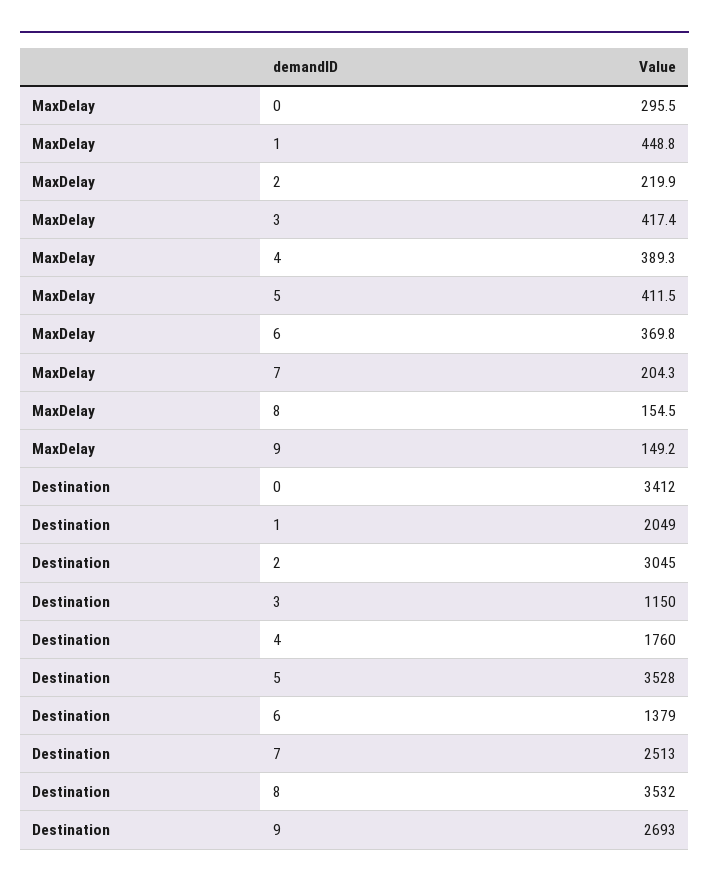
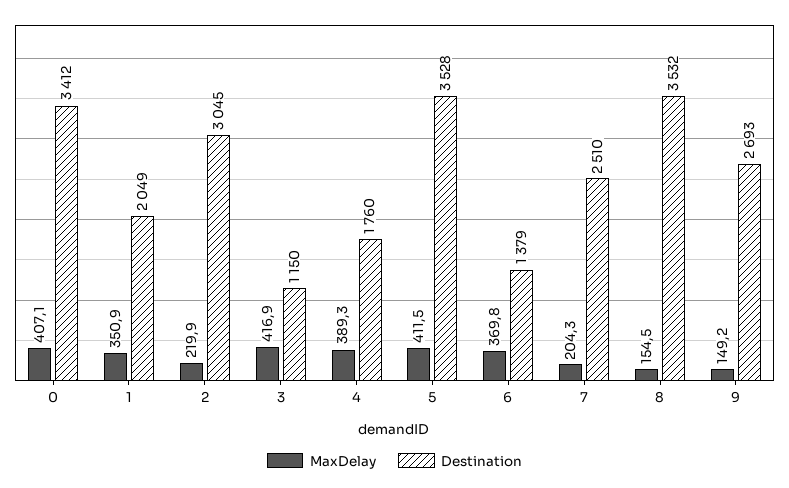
MaxDelay, 0: 295.5 -> 407.1
MaxDelay, 1: 448.8 -> 350.9
MaxDelay, 3: 417.4 -> 416.9
Destination, 7: 2513 -> 2510

